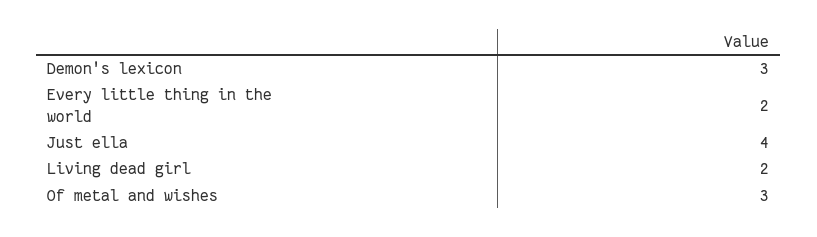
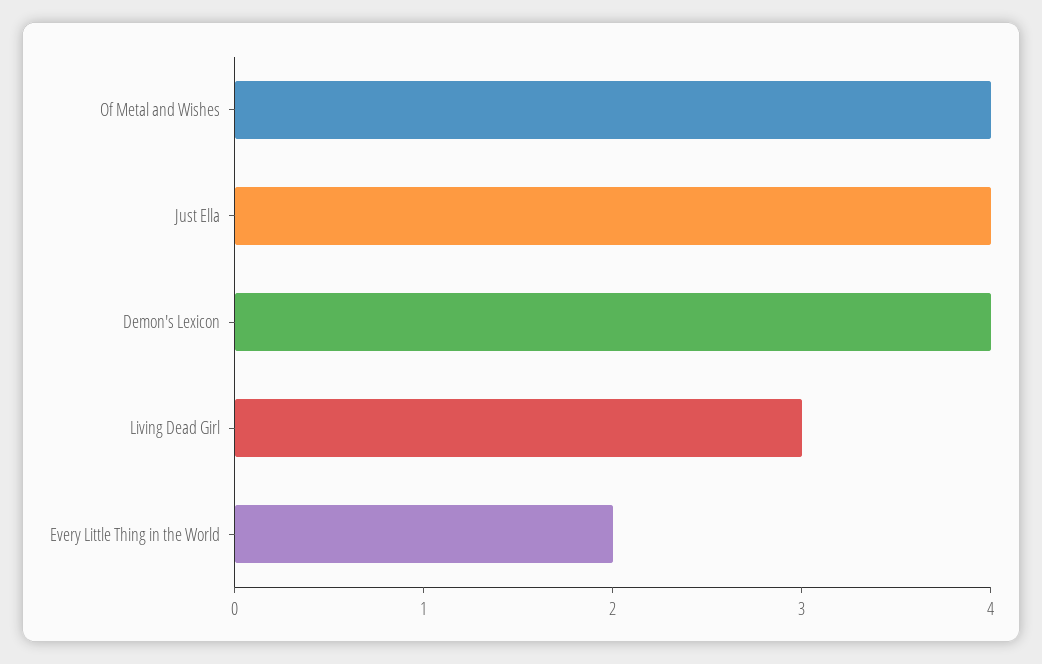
Demon's lexicon: 3 -> 4
Living dead girl: 2 -> 3
Of metal and wishes: 3 -> 4

